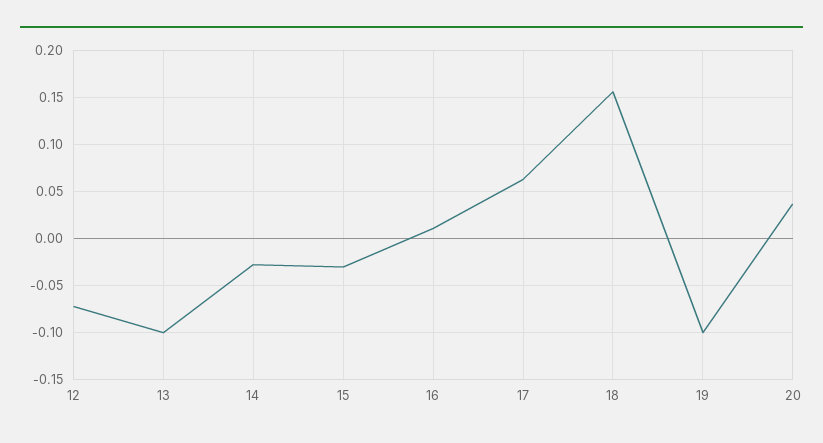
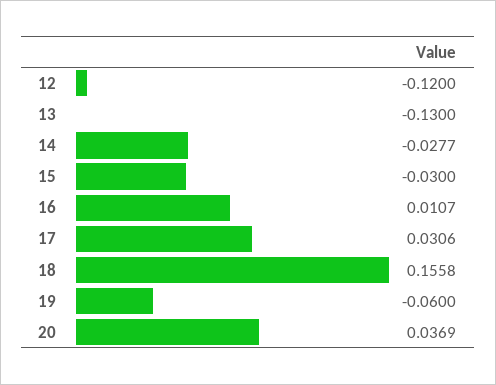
12: -0.07 -> -0.12
13: -0.1 -> -0.13
17: 0.06 -> 0.0306
19: -0.1 -> -0.06

